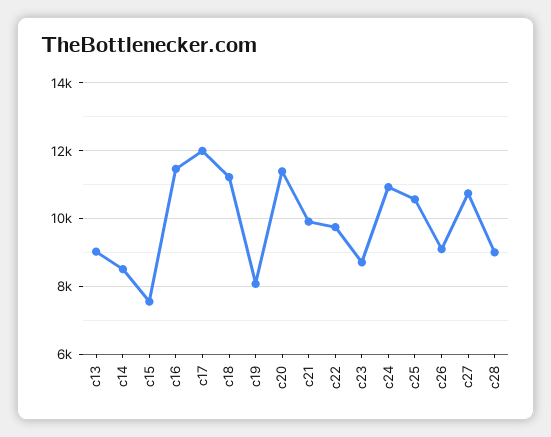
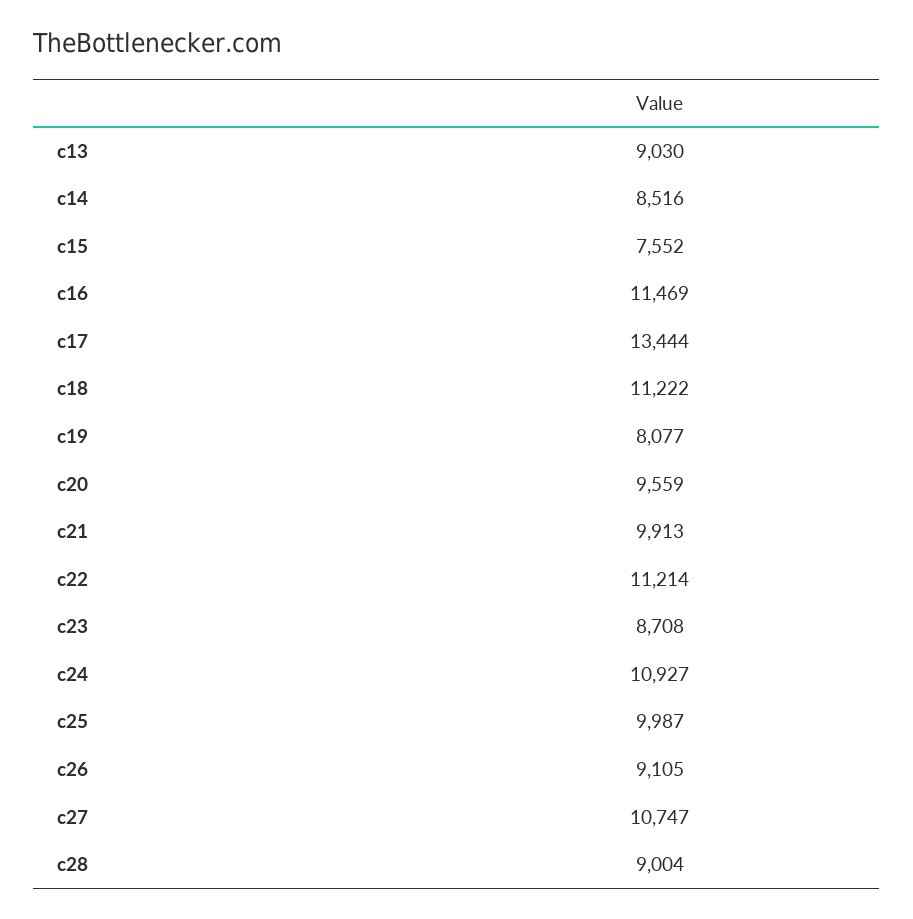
c17: 12000 -> 13444
c20: 11400 -> 9559
c22: 9800 -> 11214
c25: 10600 -> 9987

